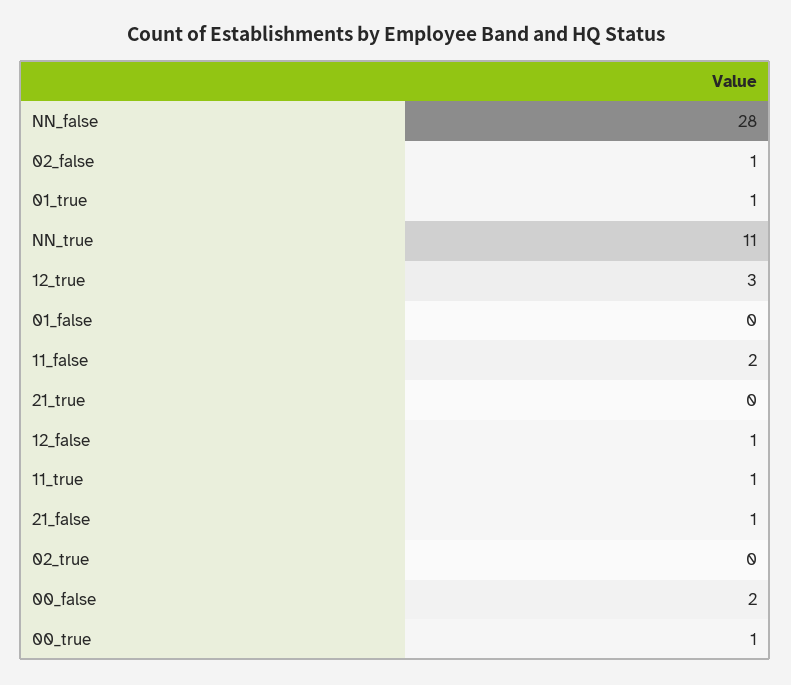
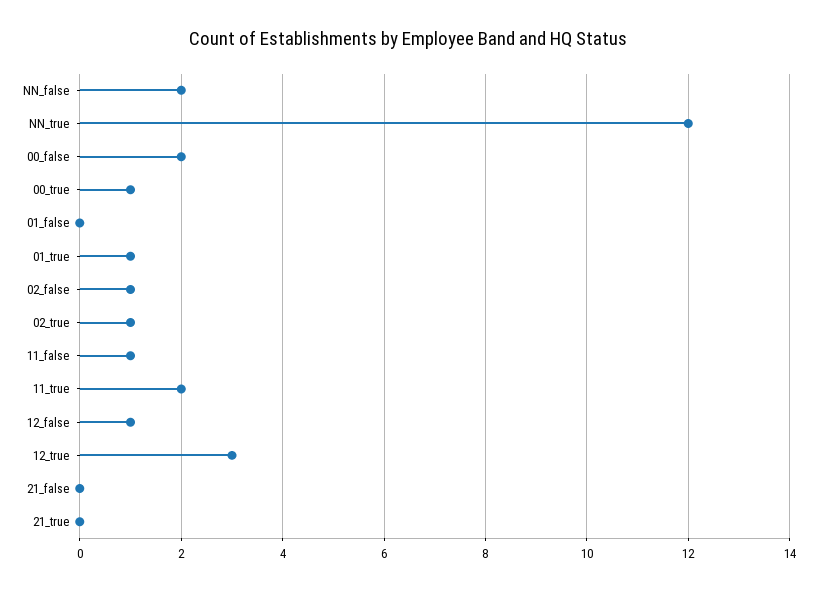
NN_false: 28 -> 2
NN_true: 11 -> 12
11_false: 2 -> 1
11_true: 1 -> 2
21_false: 1 -> 0
02_true: 0 -> 1

